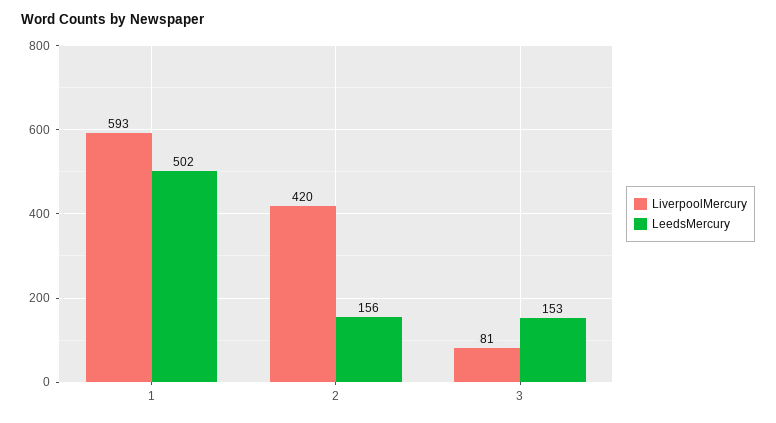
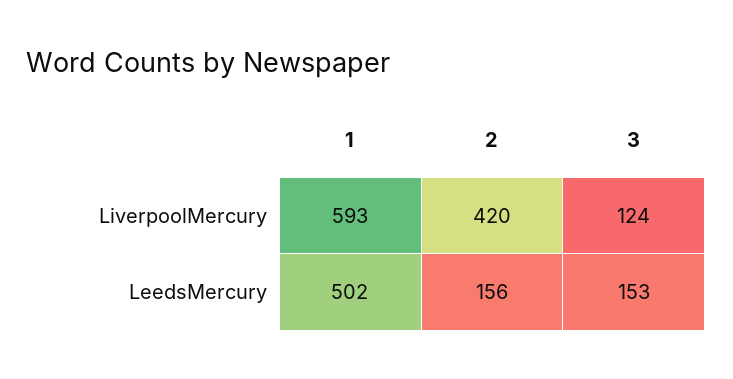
LiverpoolMercury, 3: 81 -> 124

